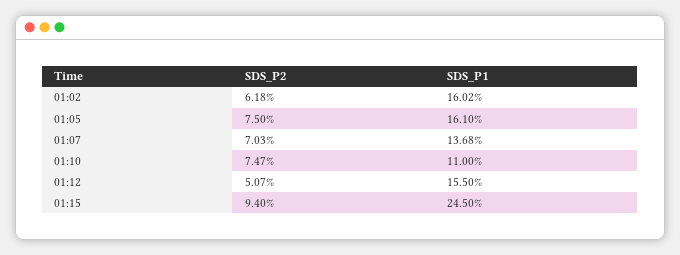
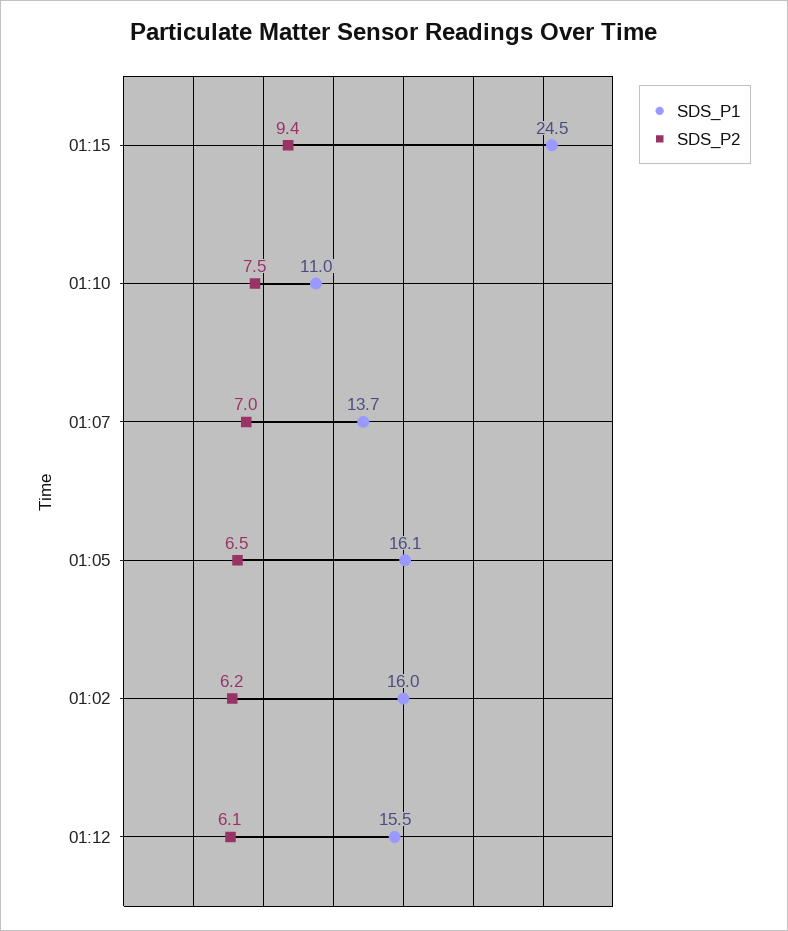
SDS_P2, 01:05: 7.5 -> 6.5
SDS_P2, 01:12: 5.07 -> 6.1

